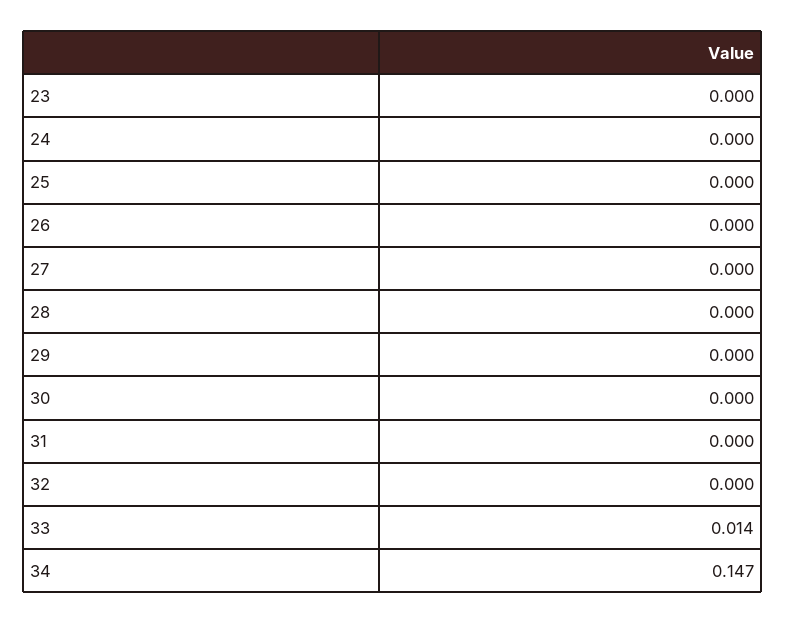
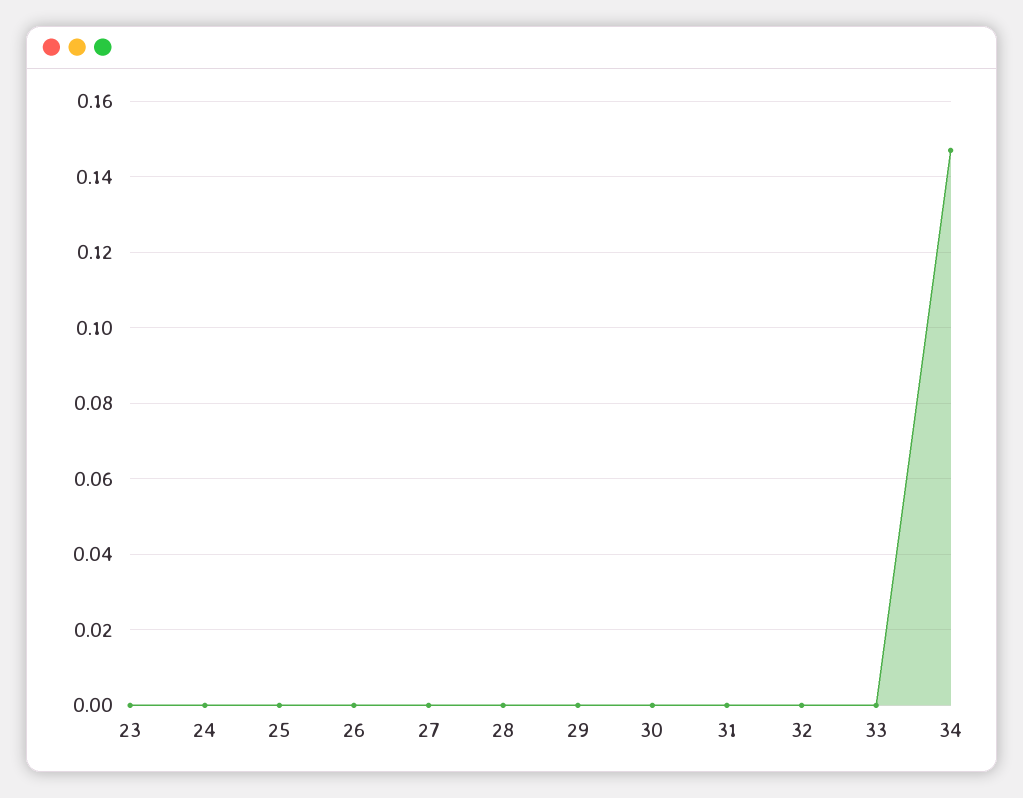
33: 0.014 -> 0

